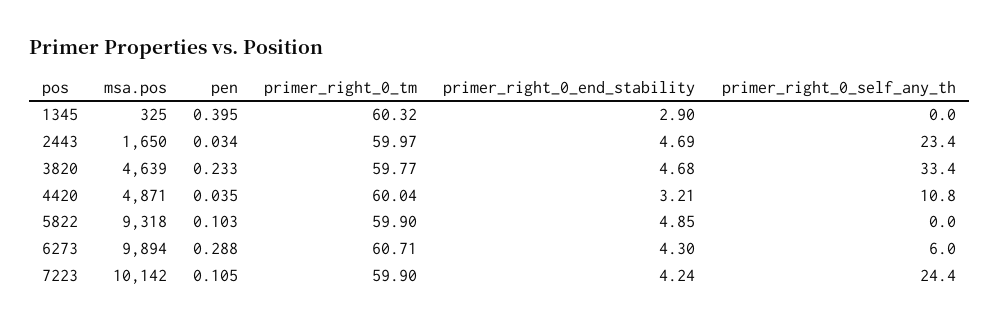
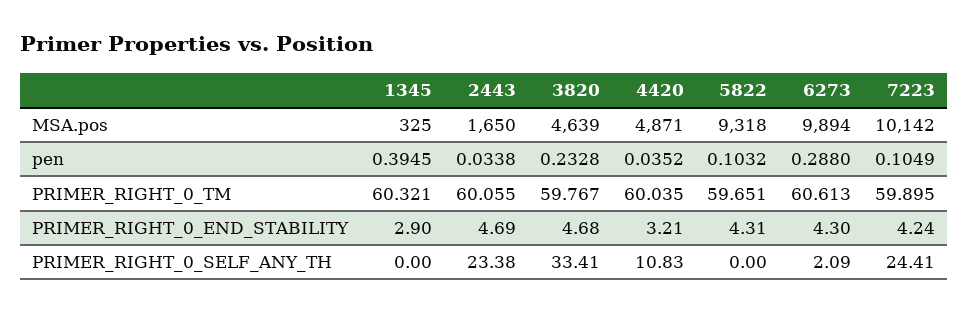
primer_right_0_tm, 2443: 59.97 -> 60.055
primer_right_0_tm, 5822: 59.9 -> 59.651
primer_right_0_end_stability, 5822: 4.85 -> 4.31
primer_right_0_tm, 6273: 60.71 -> 60.613
primer_right_0_self_any_th, 6273: 6 -> 2.09

